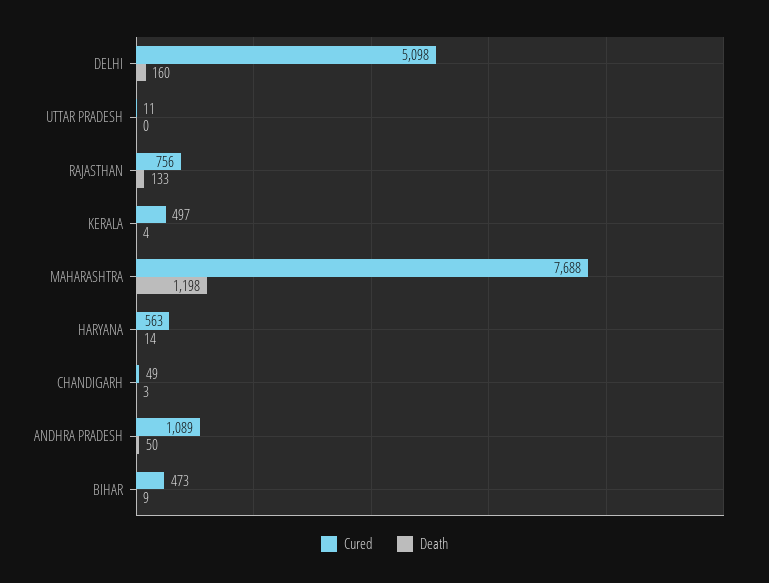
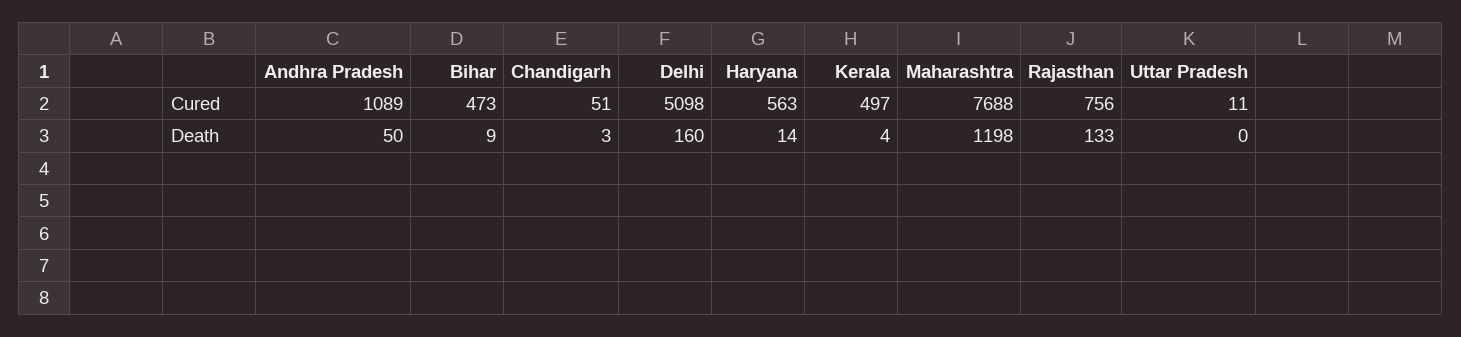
Cured, CHANDIGARH: 49 -> 51

